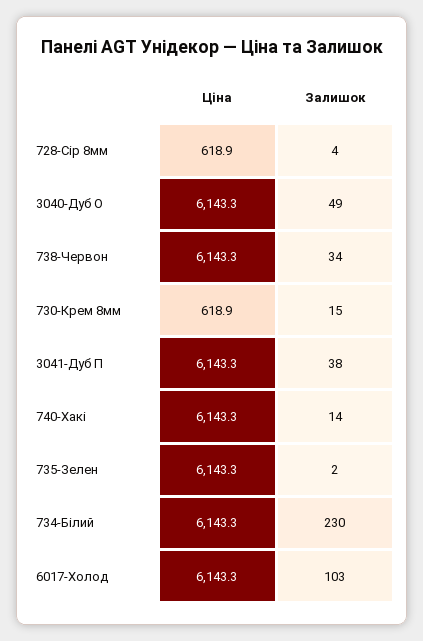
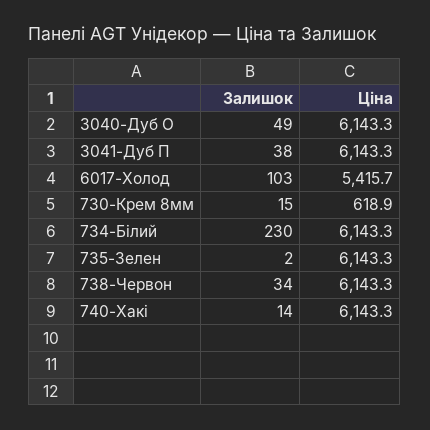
Ціна, 728-Сір 8мм: 618.9 -> none
Залишок, 728-Сір 8мм: 4 -> none
Ціна, 6017-Холод: 6143.3 -> 5415.7

